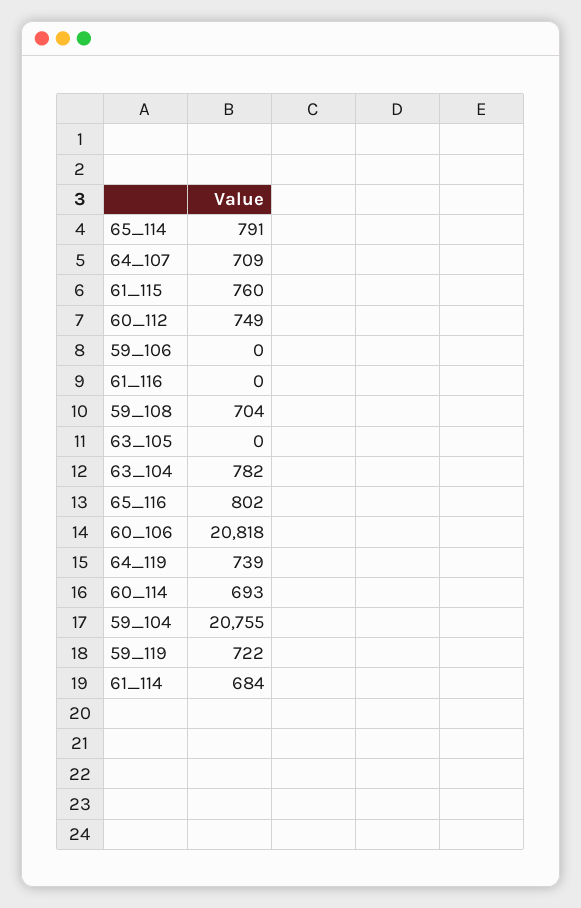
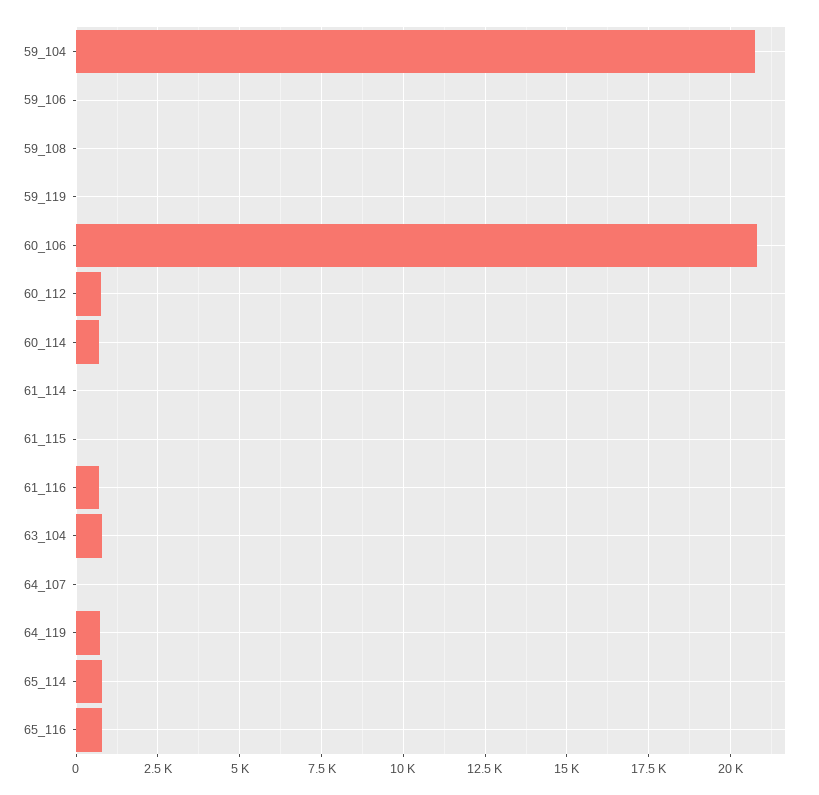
64_107: 709 -> 0
61_115: 760 -> 0
61_116: 0 -> 750
59_108: 704 -> 0
63_105: 0 -> none
59_119: 722 -> 0
61_114: 684 -> 0

